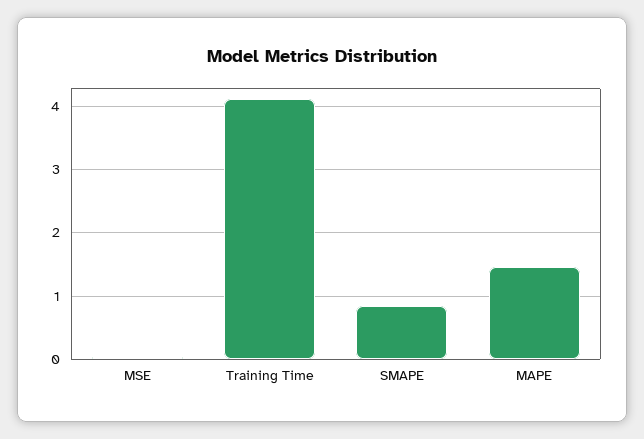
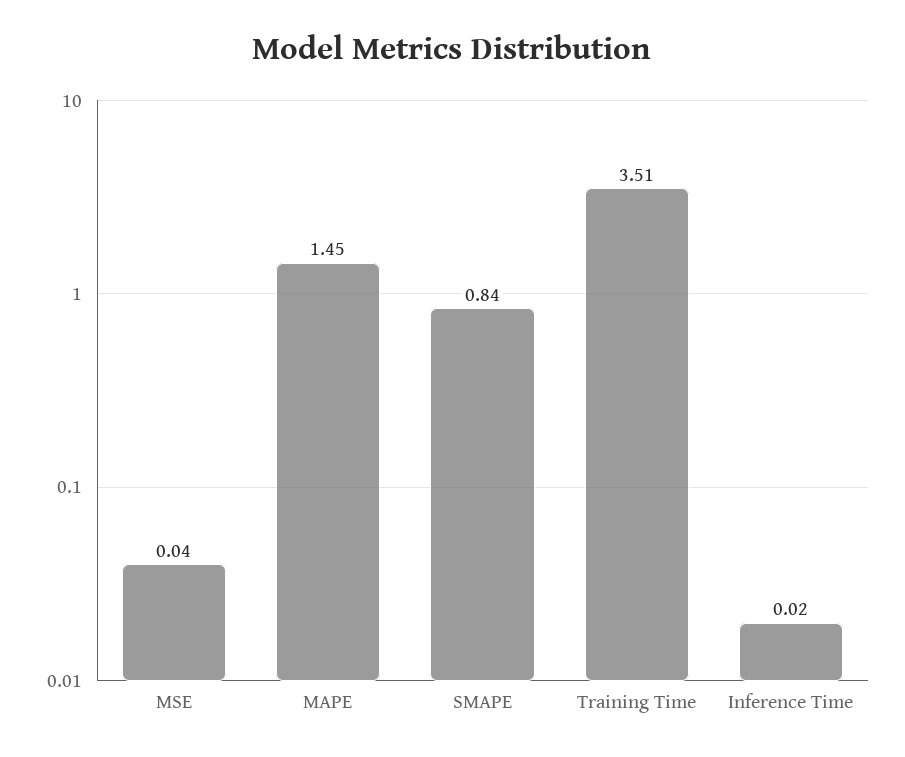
Training Time: 4.1 -> 3.51
Inference Time: none -> 0.02

